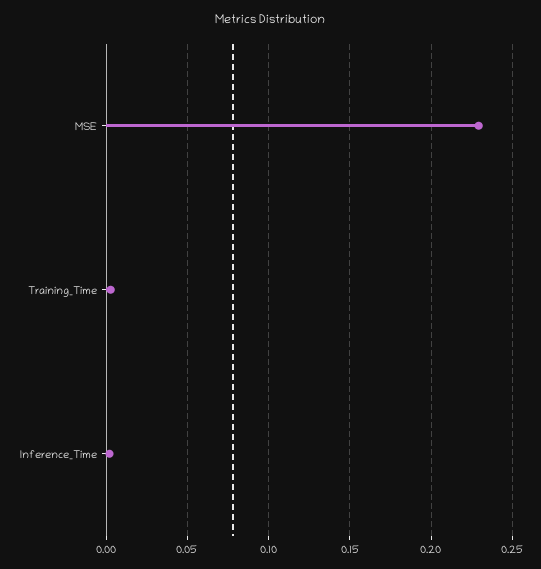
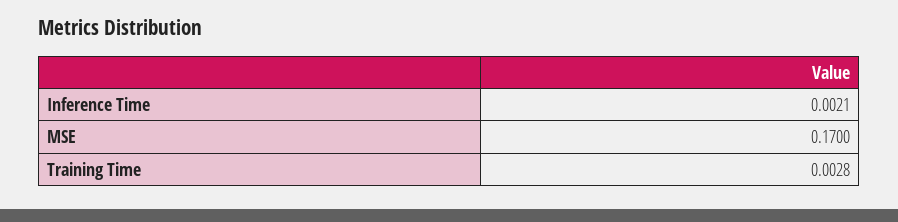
MSE: 0.23 -> 0.17

